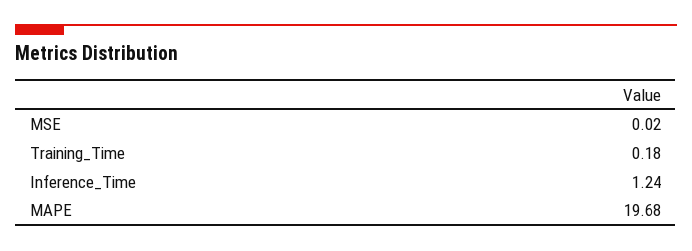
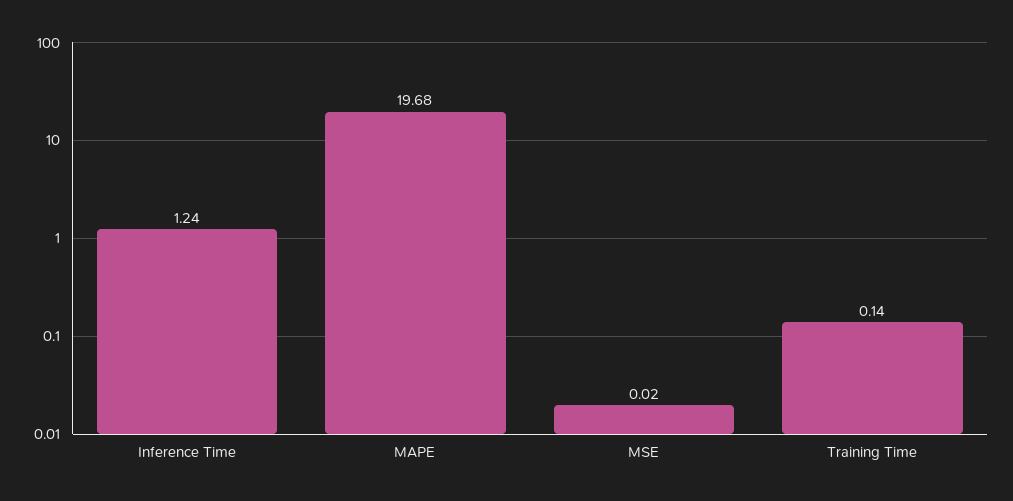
Training_Time: 0.18 -> 0.14

